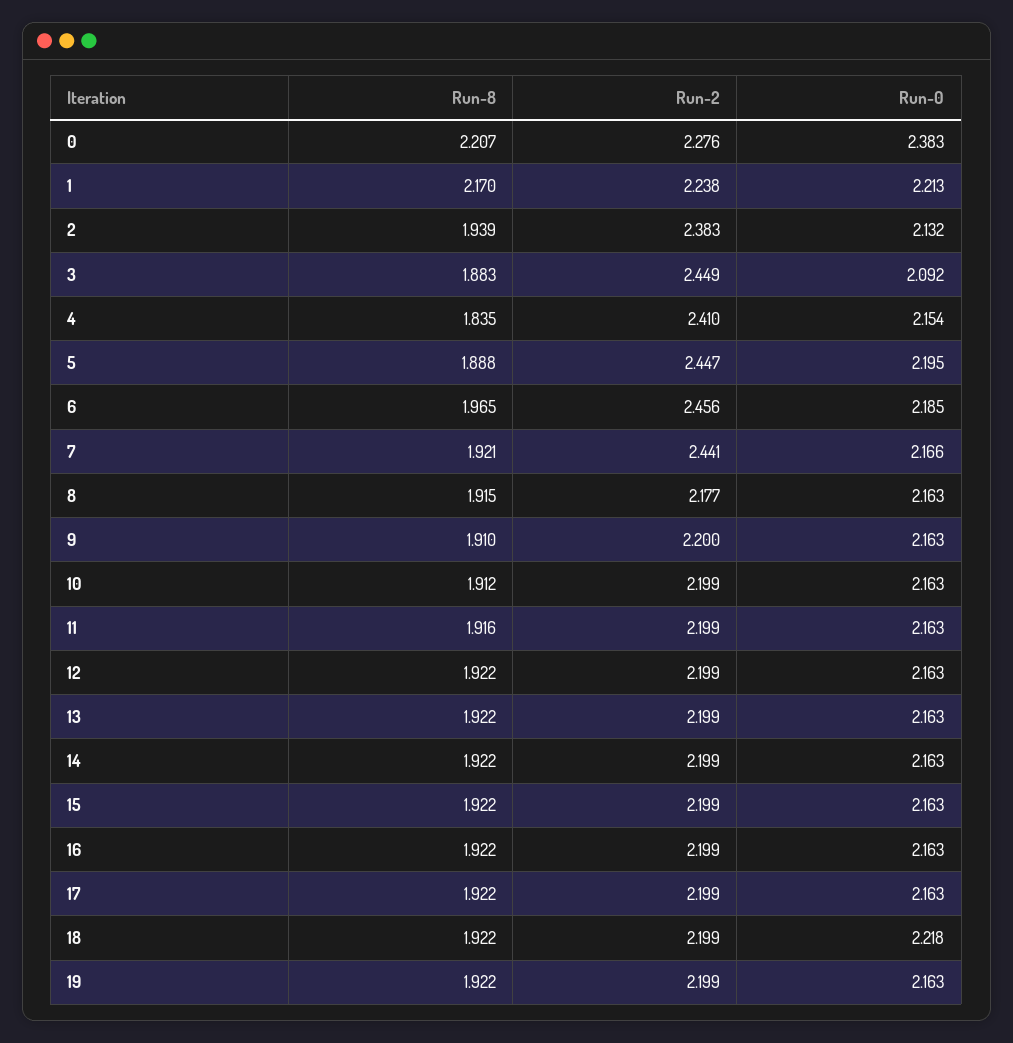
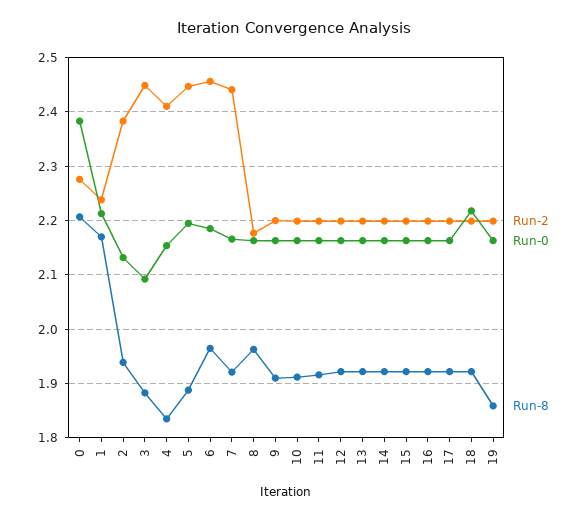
Run-8, 8: 1.915 -> 1.96
Run-8, 19: 1.922 -> 1.86

